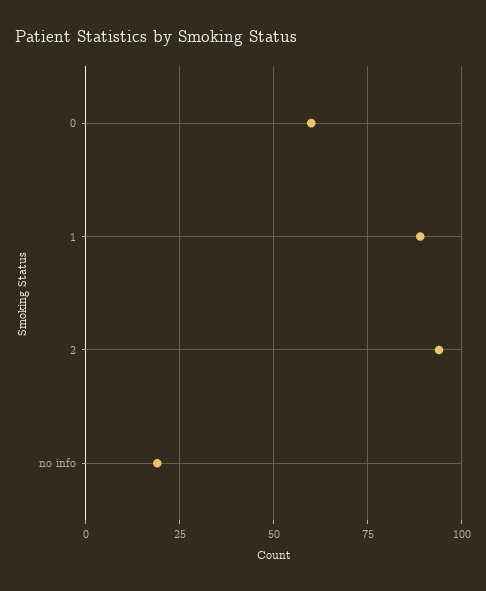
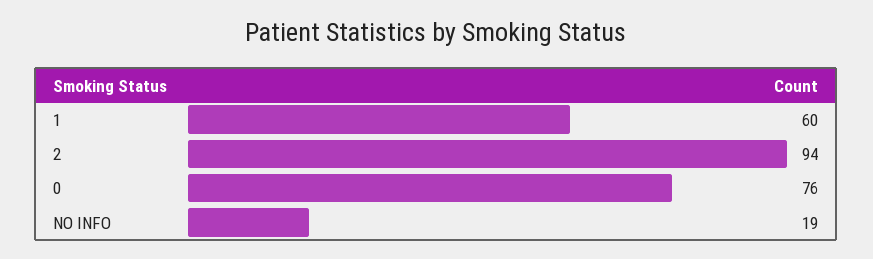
0: 60 -> 76
1: 90 -> 60

